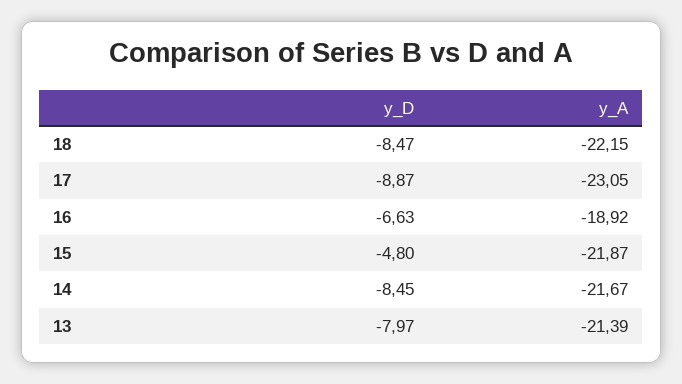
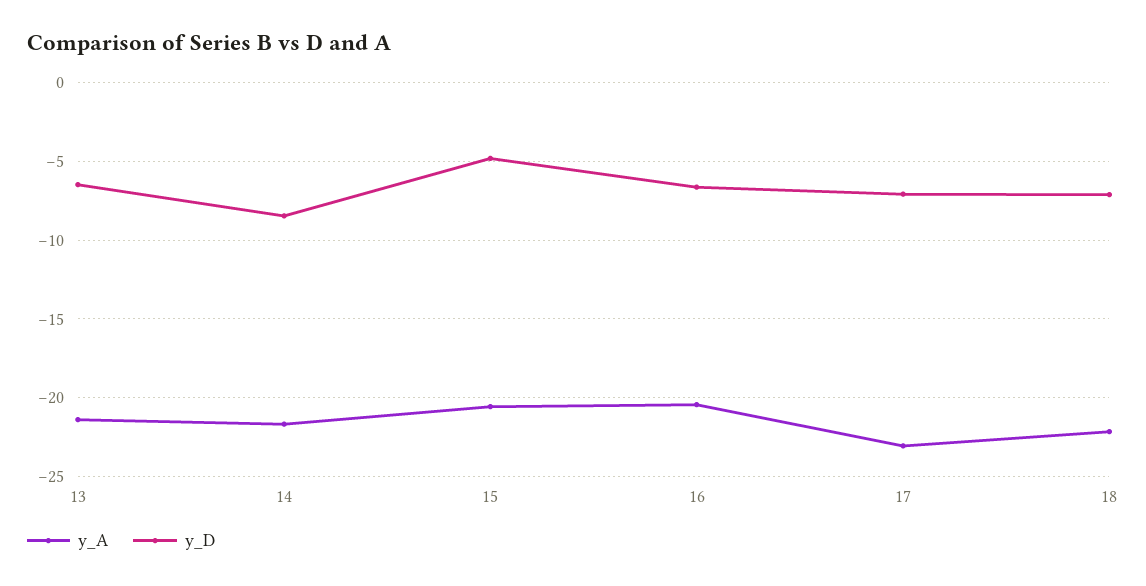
y_D, 18: -8.47 -> -7
y_D, 17: -8.87 -> -7
y_A, 16: -18.92 -> -20.5
y_A, 15: -21.87 -> -20.5
y_D, 13: -7.97 -> -6.5

